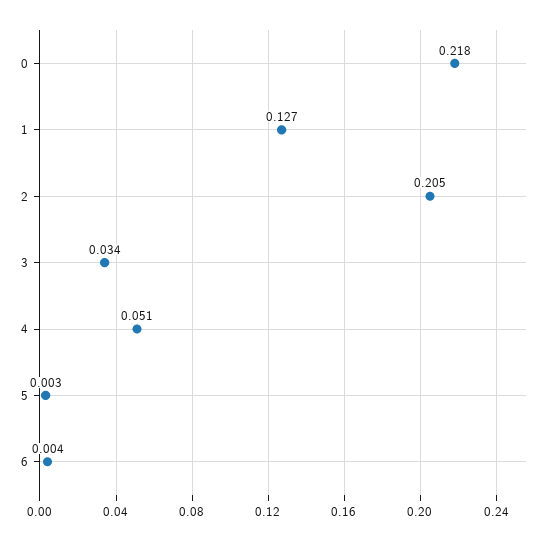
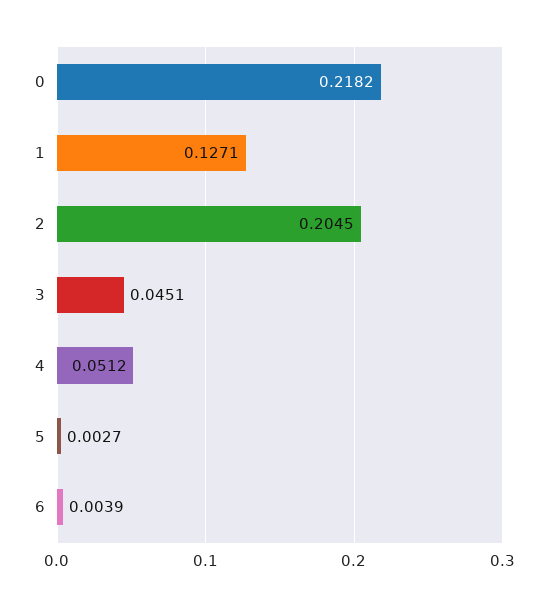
3: 0.034 -> 0.0451

